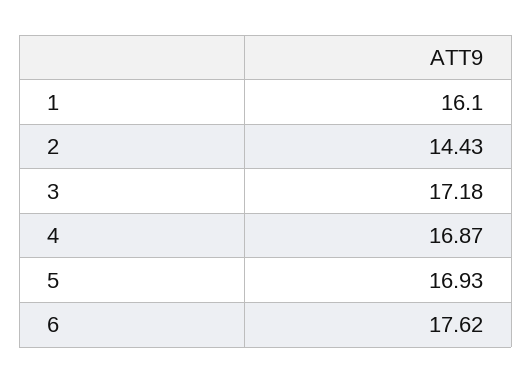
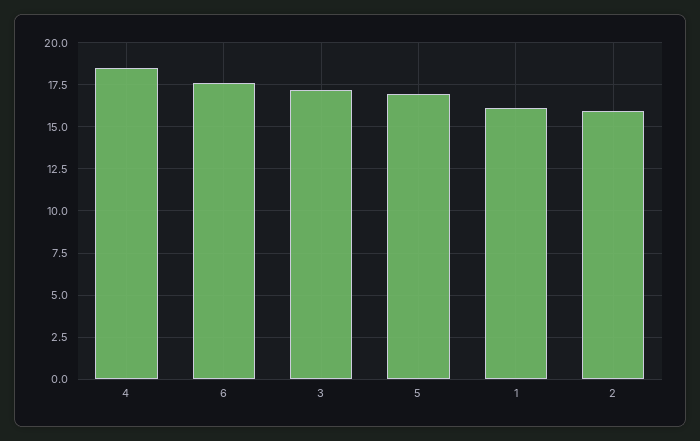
2: 14.43 -> 16
4: 16.87 -> 18.5

